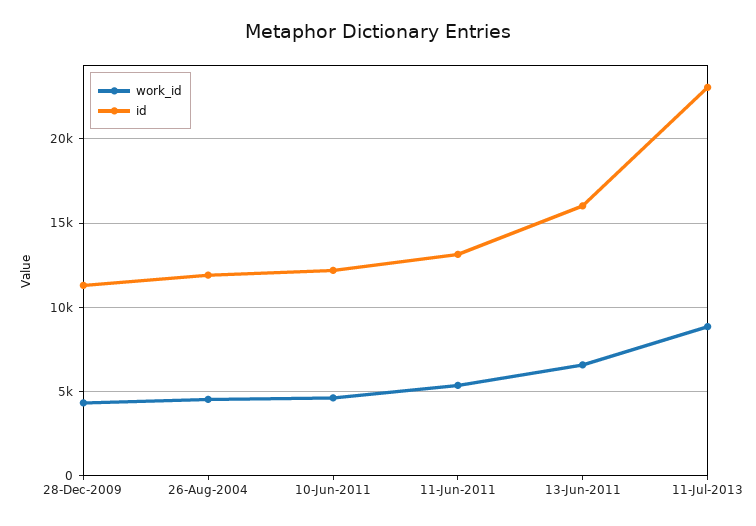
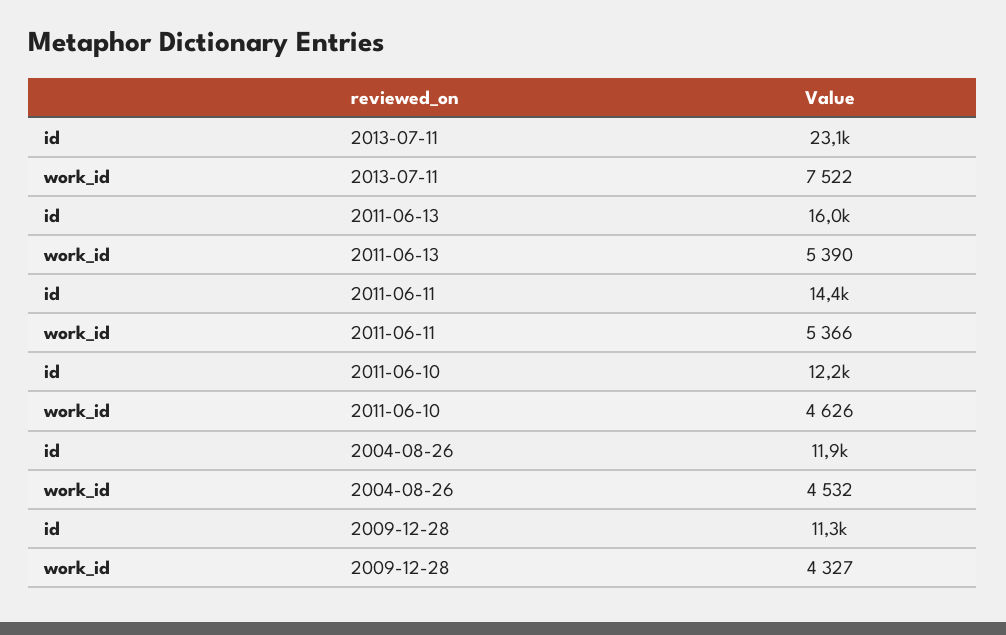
id, 11-Jun-2011: 13000 -> 14400
work_id, 13-Jun-2011: 6500 -> 5390
work_id, 11-Jul-2013: 9000 -> 7522

